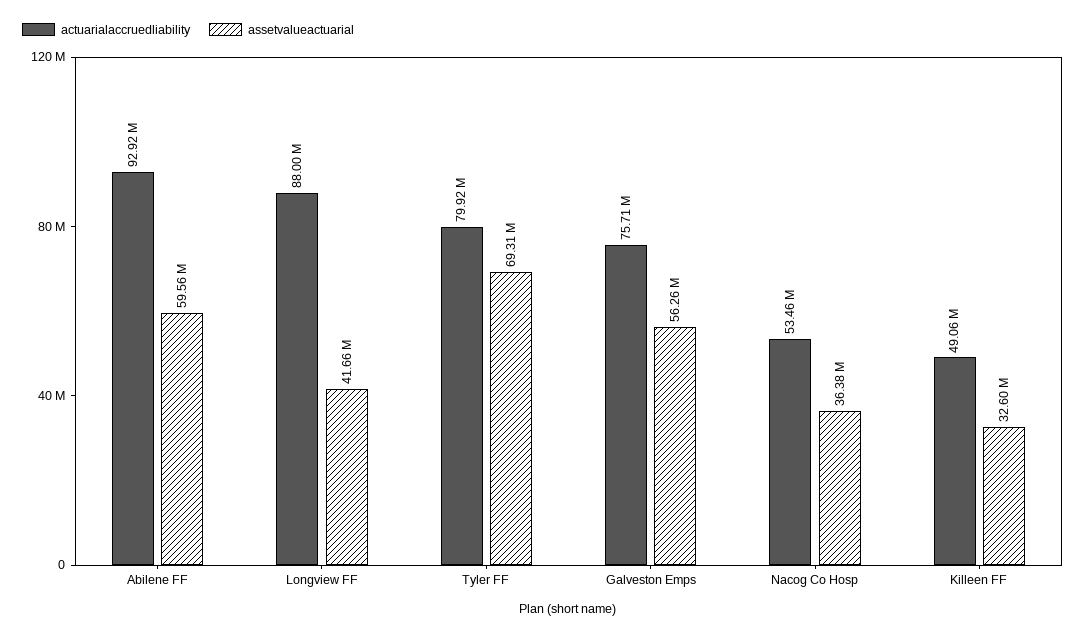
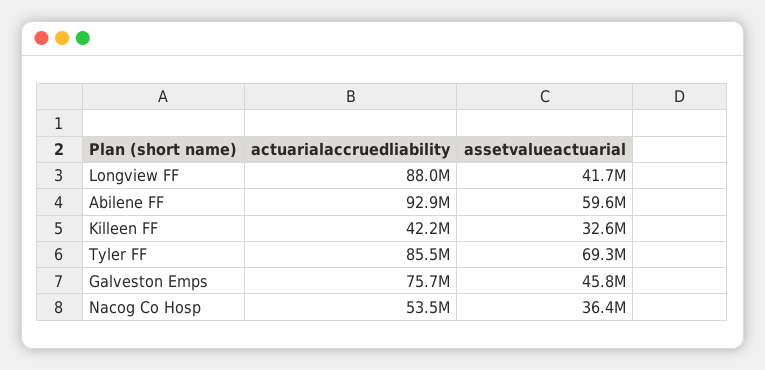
actuarialaccruedliability, Tyler FF: 79920000 -> 85500000
assetvalueactuarial, Galveston Emps: 56260000 -> 45800000
actuarialaccruedliability, Killeen FF: 49060000 -> 42200000

